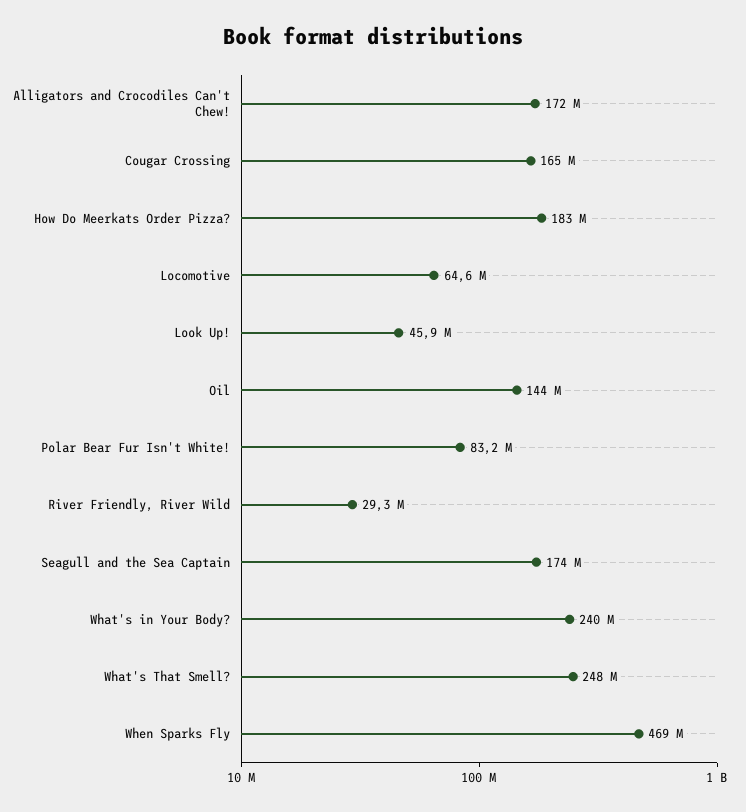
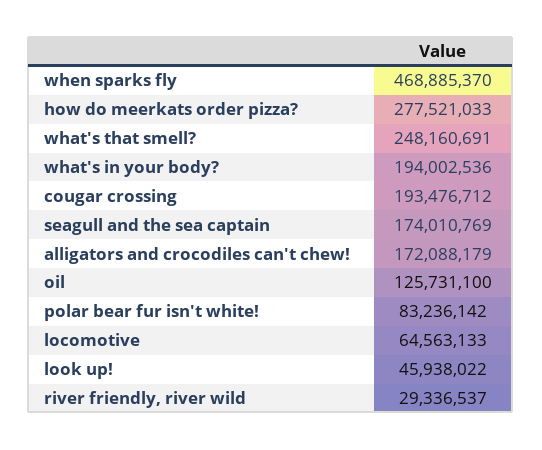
Cougar Crossing: 165000000 -> 193476712
How Do Meerkats Order Pizza?: 183000000 -> 277521033
Oil: 144000000 -> 125731100
What's in Your Body?: 240000000 -> 194002536

